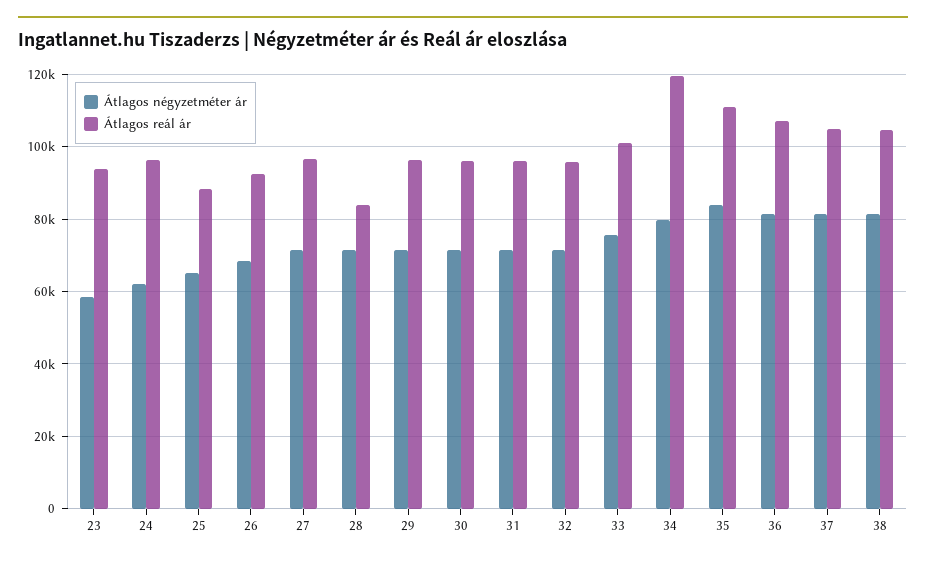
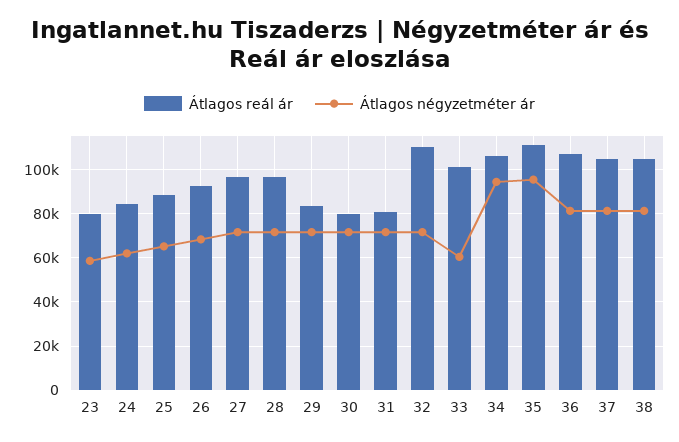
Átlagos reál ár, 23: 94000 -> 80000
Átlagos reál ár, 24: 96000 -> 85000
Átlagos reál ár, 28: 84000 -> 95000
Átlagos reál ár, 29: 96000 -> 85000
Átlagos reál ár, 30: 96000 -> 80000
Átlagos reál ár, 31: 96000 -> 80000
Átlagos reál ár, 32: 96000 -> 110000
Átlagos négyzetméter ár, 33: 76000 -> 60000
Átlagos négyzetméter ár, 34: 80000 -> 95000
Átlagos reál ár, 34: 120000 -> 105000
Átlagos négyzetméter ár, 35: 84000 -> 95000

